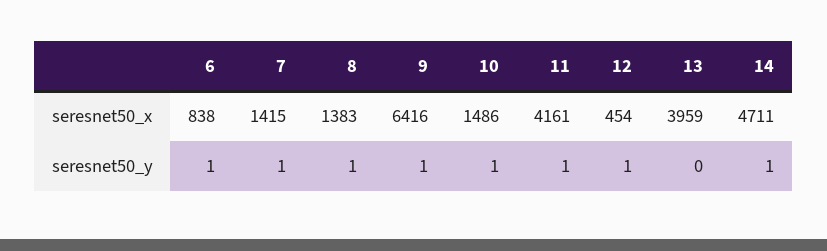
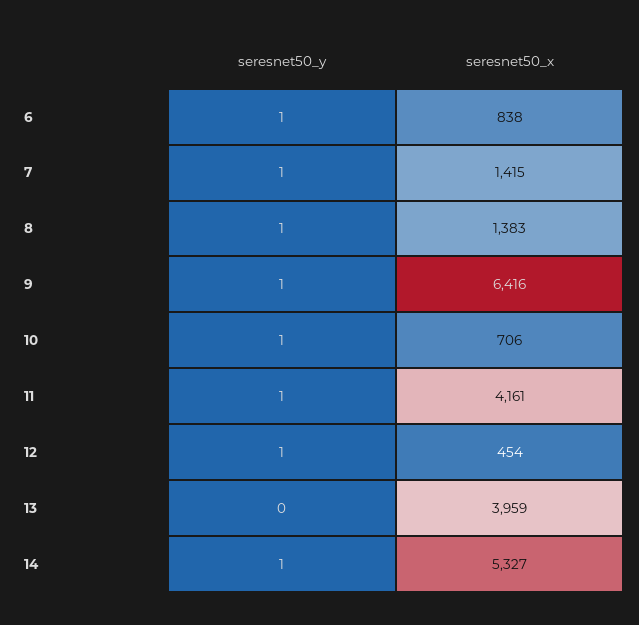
10, seresnet50_x: 1486 -> 706
14, seresnet50_x: 4711 -> 5327

